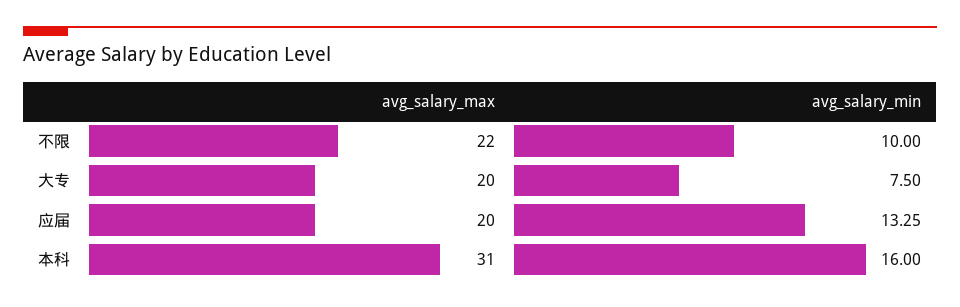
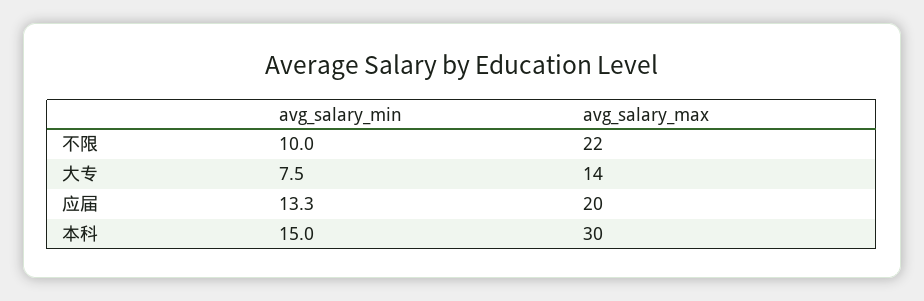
avg_salary_max, 大专: 20 -> 14
avg_salary_max, 本科: 31 -> 30
avg_salary_min, 本科: 16 -> 15

